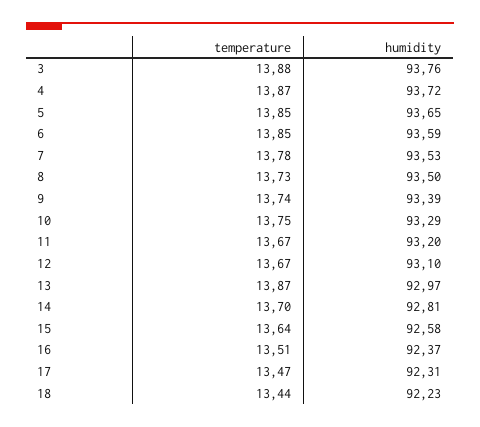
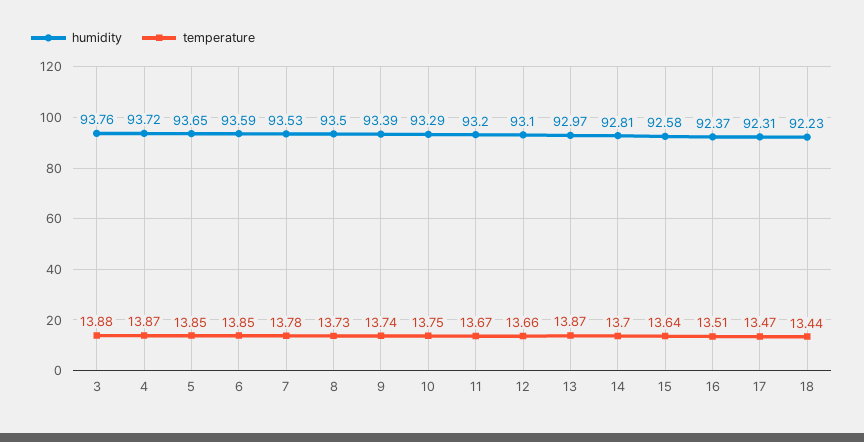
temperature, 12: 13.67 -> 13.66

